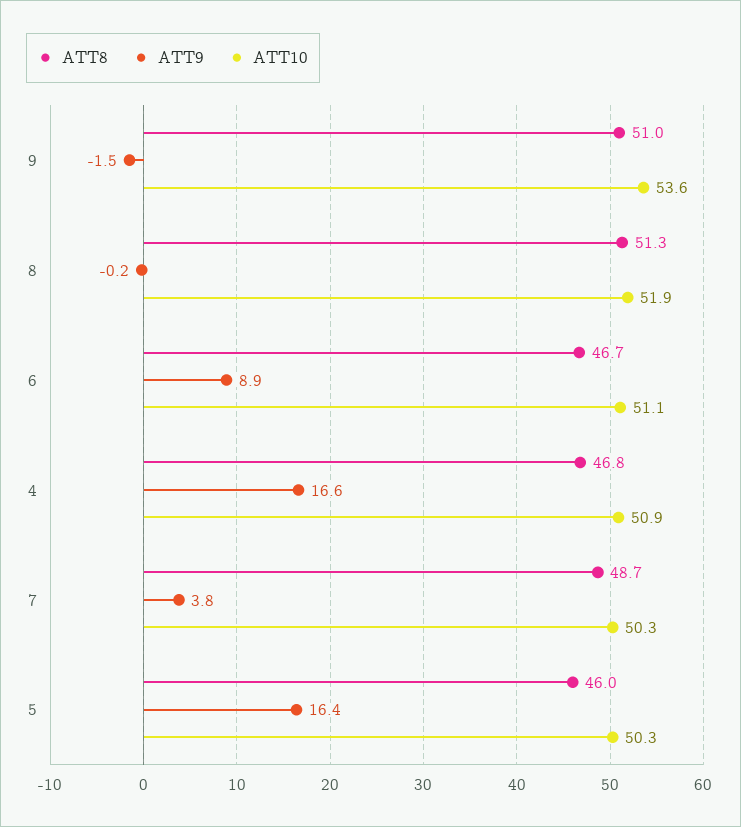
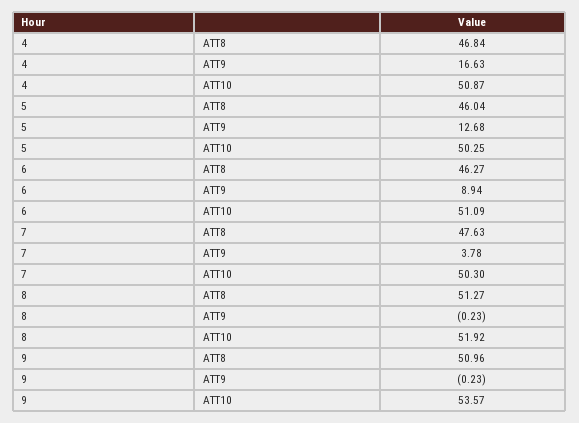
ATT9, 9: -1.5 -> -0.23
ATT8, 6: 46.7 -> 46.27
ATT8, 7: 48.7 -> 47.63
ATT9, 5: 16.4 -> 12.68

